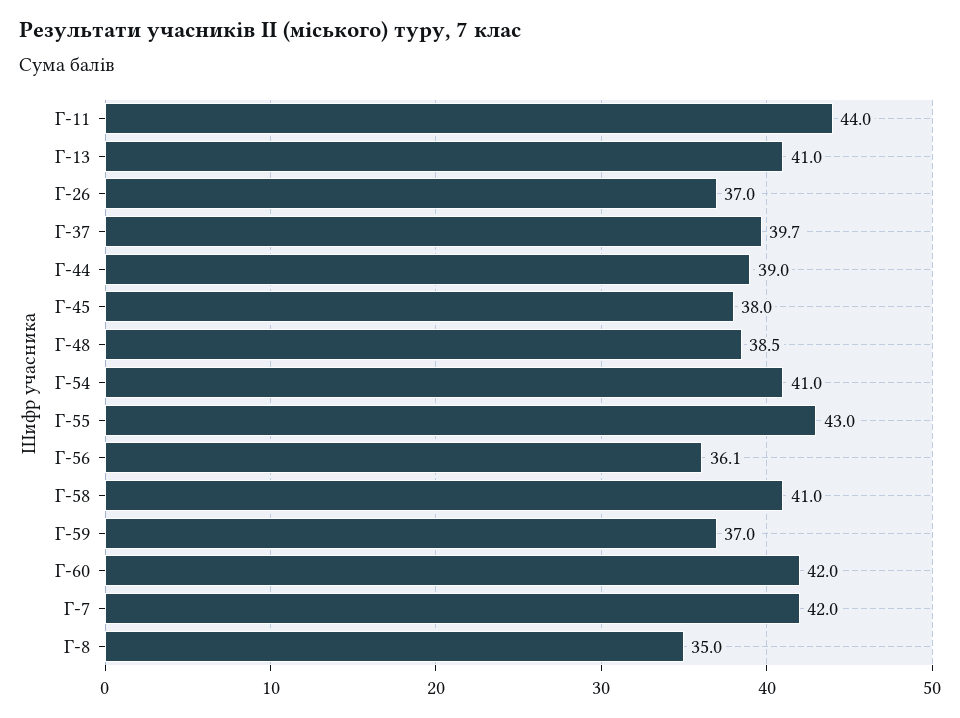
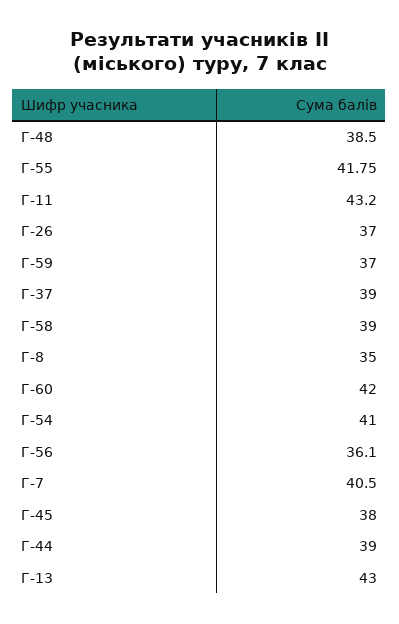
Г-11: 44 -> 43.2
Г-13: 41 -> 43
Г-37: 39.7 -> 39
Г-55: 43 -> 41.75
Г-58: 41 -> 39
Г-7: 42 -> 40.5

